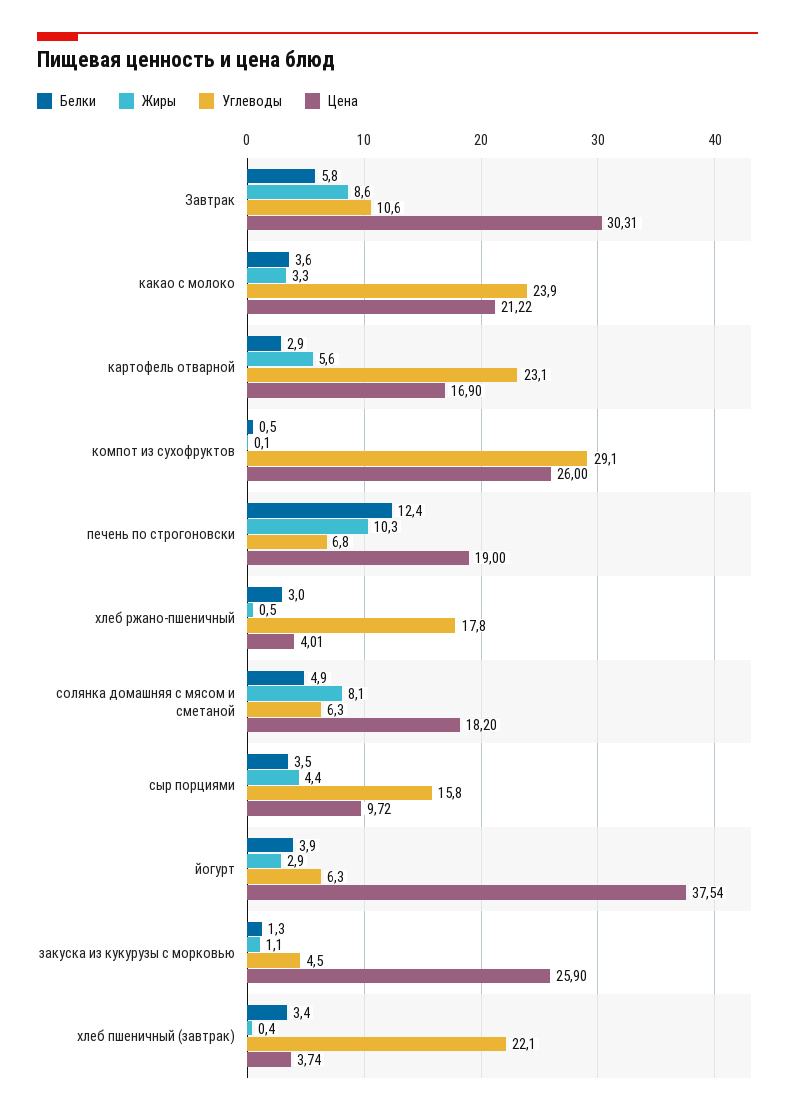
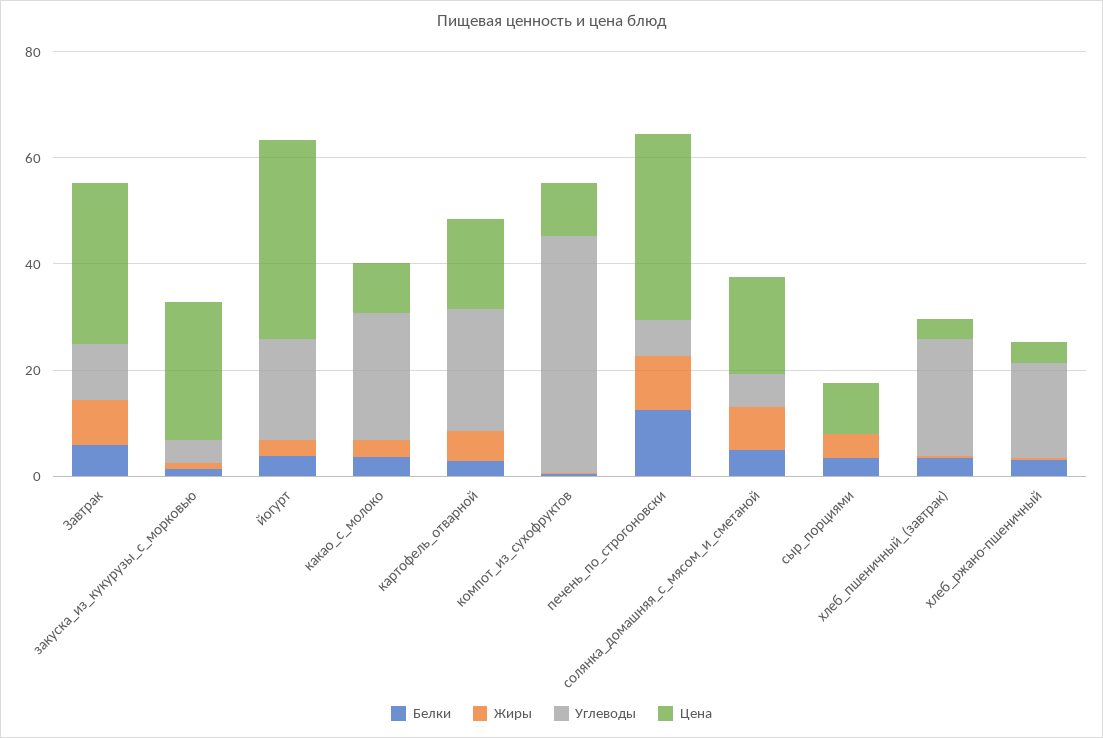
Цена, какао с молоко: 21.22 -> 10
Углеводы, компот из сухофруктов: 29.1 -> 45
Цена, компот из сухофруктов: 26 -> 10
Цена, печень по строгоновски: 19 -> 35
Углеводы, сыр порциями: 15.8 -> 0
Углеводы, йогурт: 6.3 -> 20

